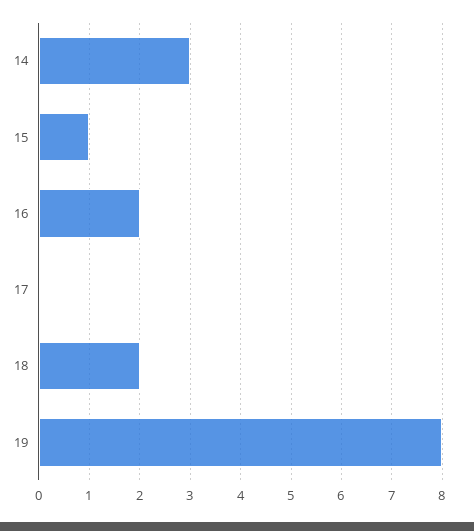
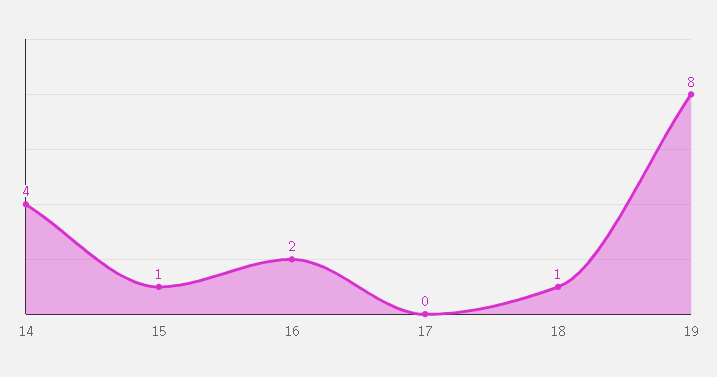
14: 3 -> 4
18: 2 -> 1

